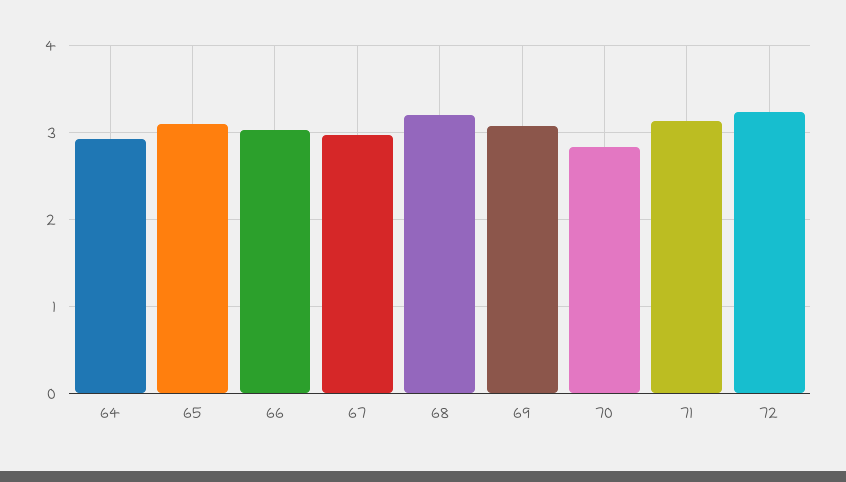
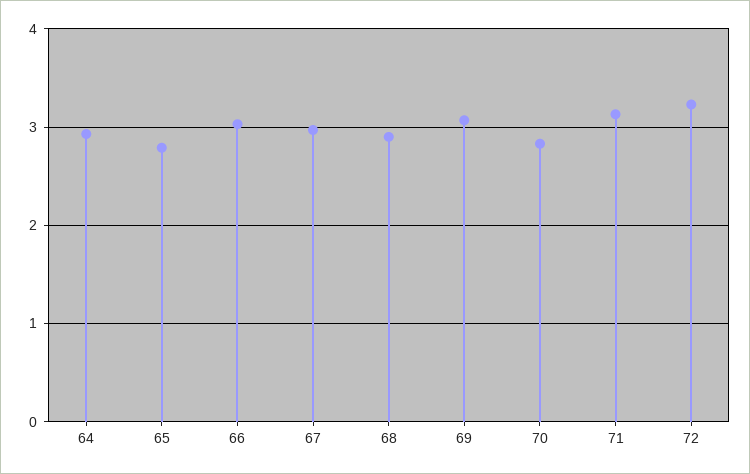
65: 3.1 -> 2.8
68: 3.2 -> 2.9

